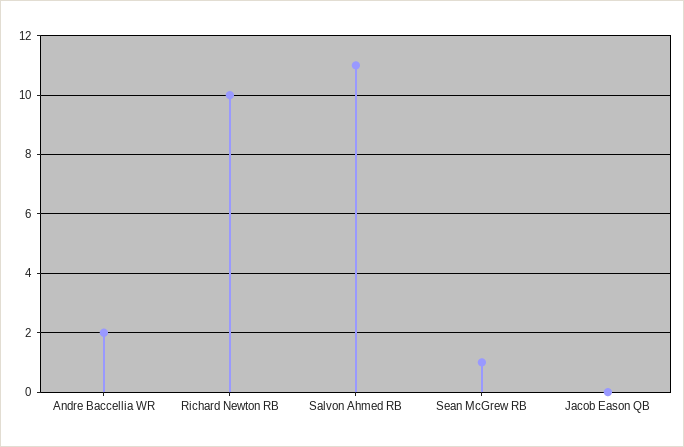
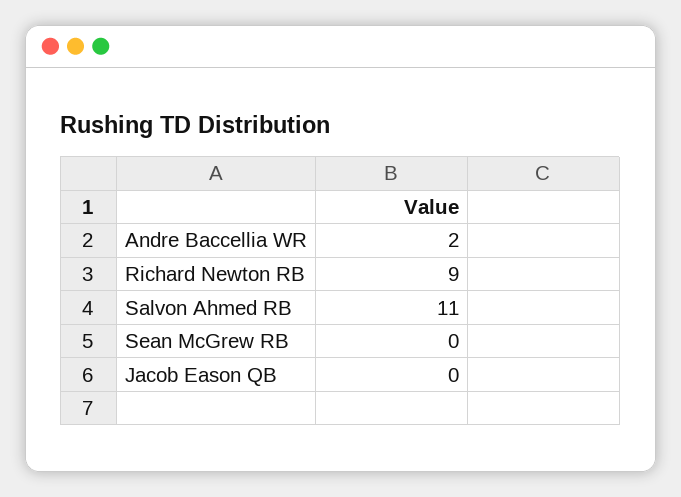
Richard Newton RB: 10 -> 9
Sean McGrew RB: 1 -> 0

